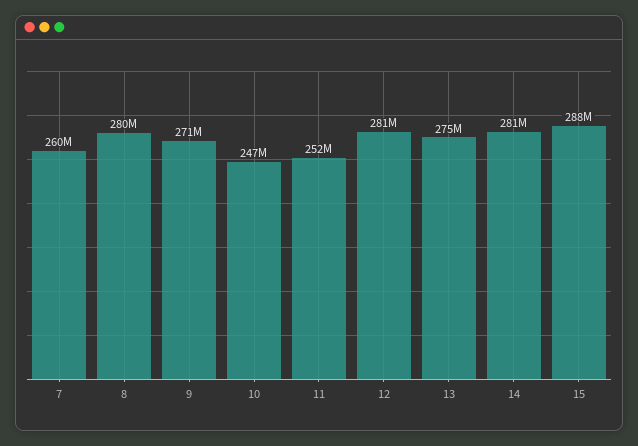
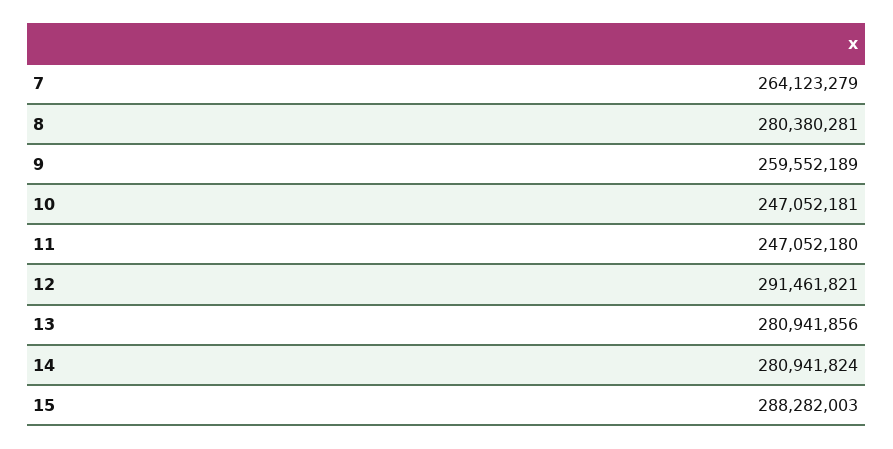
7: 260000000 -> 264123279
9: 271000000 -> 259552189
11: 252000000 -> 247052180
12: 281000000 -> 291461821
13: 275000000 -> 280941856

